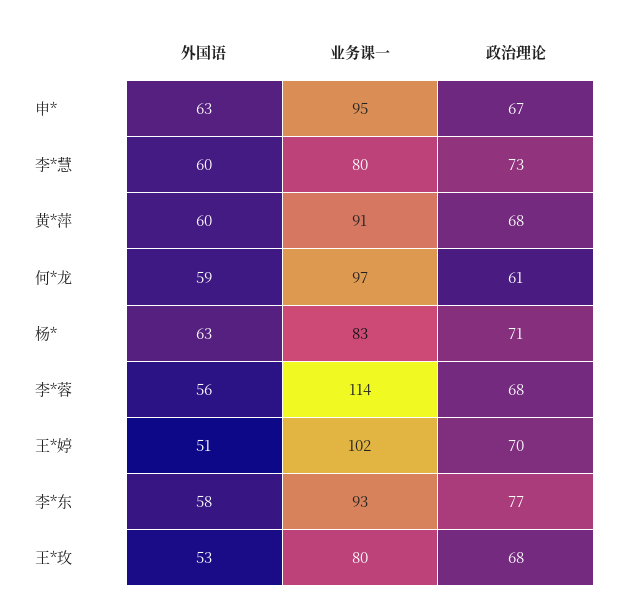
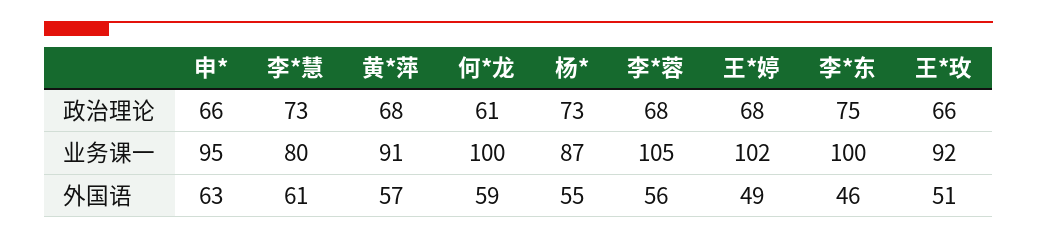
政治理论, 申*: 67 -> 66
外国语, 李*慧: 60 -> 61
外国语, 黄*萍: 60 -> 57
业务课一, 何*龙: 97 -> 100
外国语, 杨*: 63 -> 55
业务课一, 杨*: 83 -> 87
政治理论, 杨*: 71 -> 73
业务课一, 李*蓉: 114 -> 105
外国语, 王*婷: 51 -> 49
政治理论, 王*婷: 70 -> 68
外国语, 李*东: 58 -> 46
业务课一, 李*东: 93 -> 100
政治理论, 李*东: 77 -> 75
外国语, 王*玫: 53 -> 51
业务课一, 王*玫: 80 -> 92
政治理论, 王*玫: 68 -> 66

